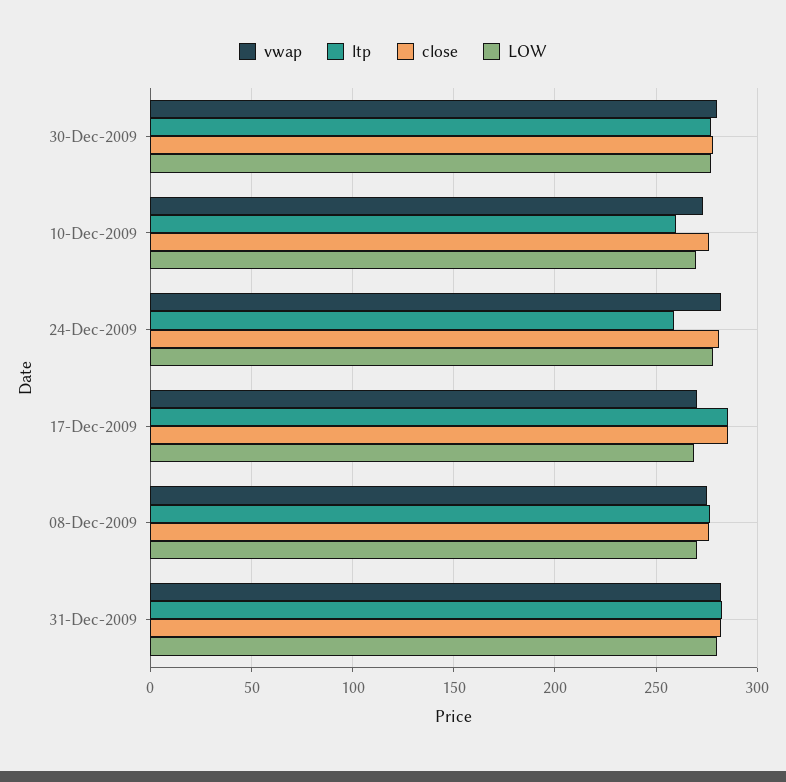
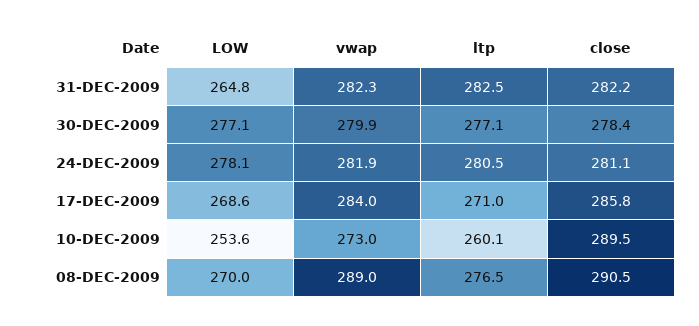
close, 10-Dec-2009: 275 -> 289.5
LOW, 10-Dec-2009: 270 -> 253.6
ltp, 24-Dec-2009: 260 -> 280.5
vwap, 17-Dec-2009: 270 -> 284
ltp, 17-Dec-2009: 285 -> 271
vwap, 08-Dec-2009: 275 -> 289
close, 08-Dec-2009: 275 -> 290.5
LOW, 31-Dec-2009: 280 -> 264.8

